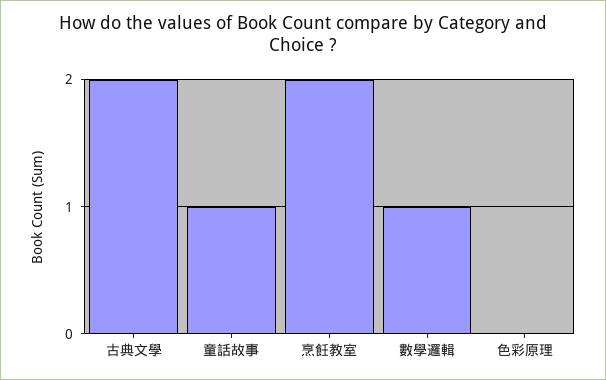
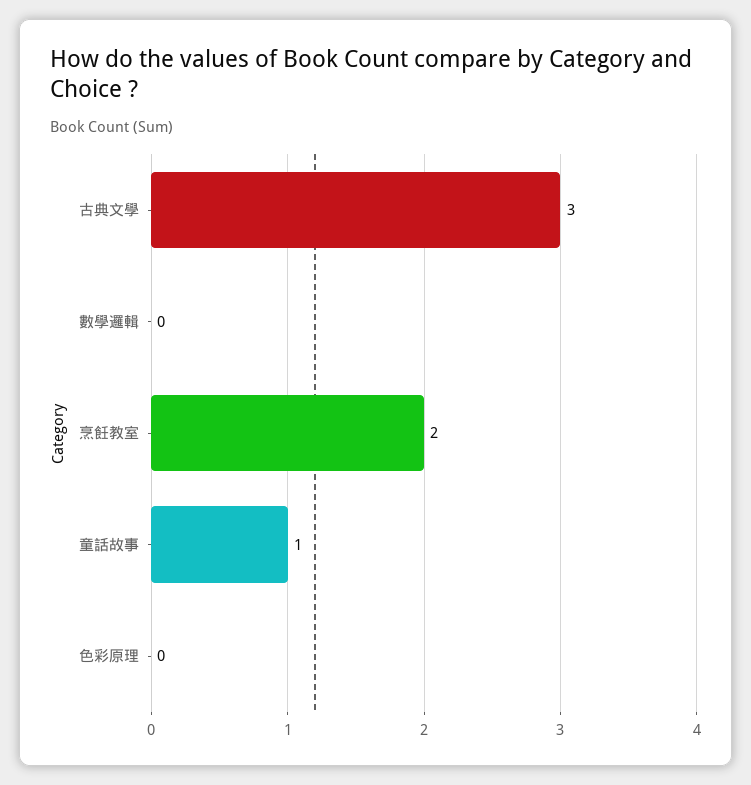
古典文學: 2 -> 3
數學邏輯: 1 -> 0

